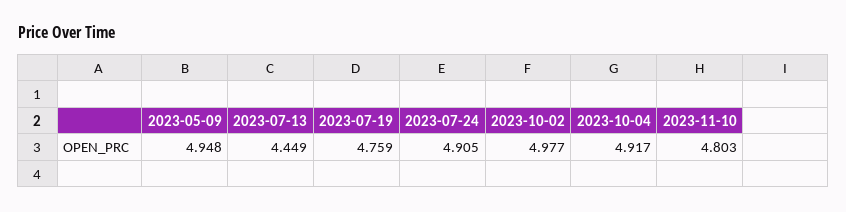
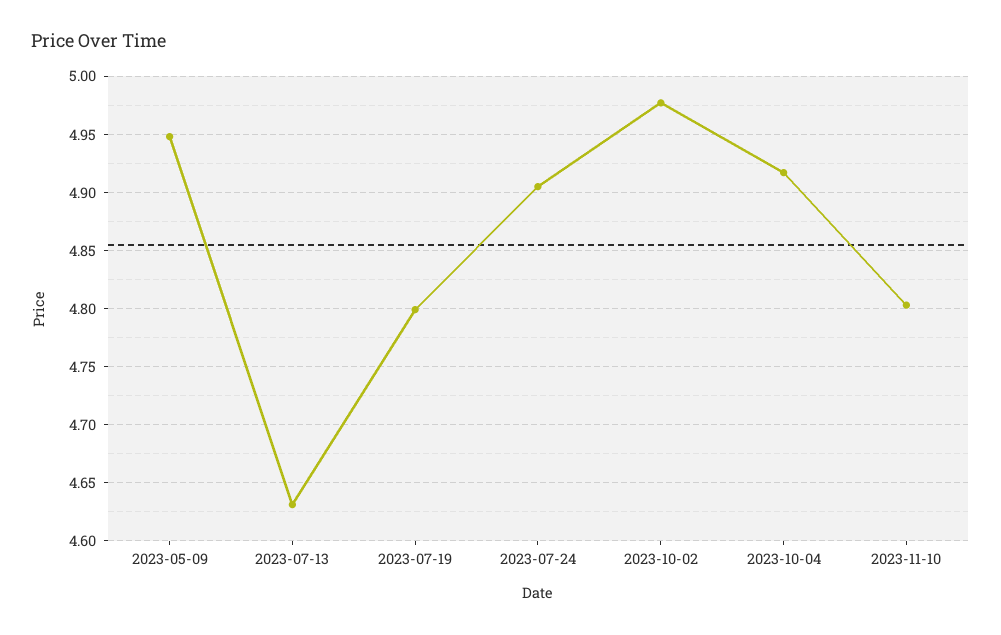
2023-07-13: 4.449 -> 4.63
2023-07-19: 4.759 -> 4.8

